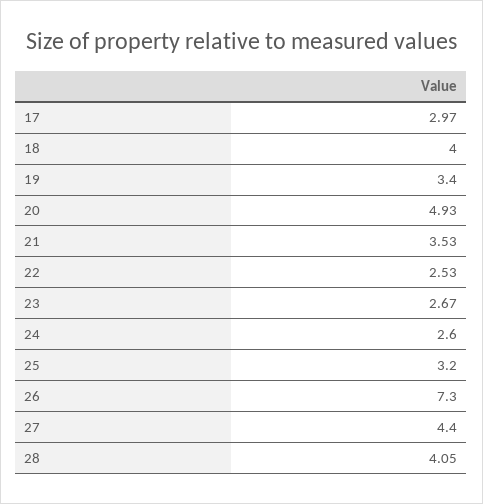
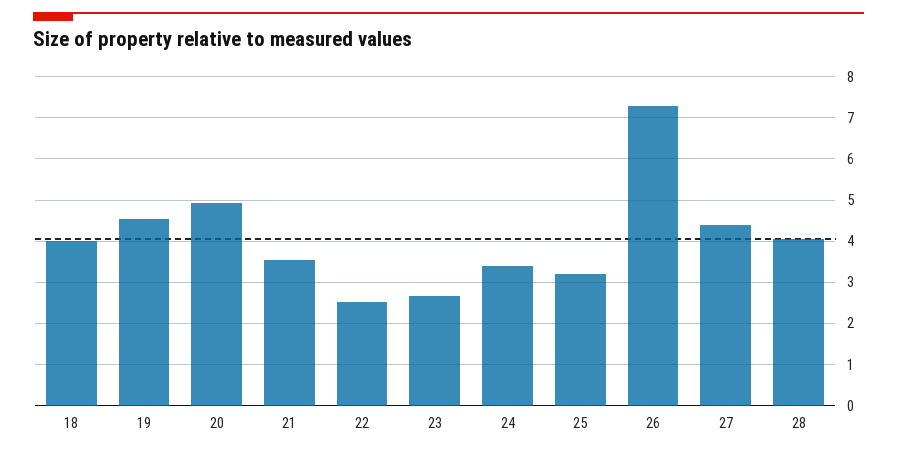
17: 2.97 -> none
19: 3.4 -> 4.6
24: 2.6 -> 3.4

